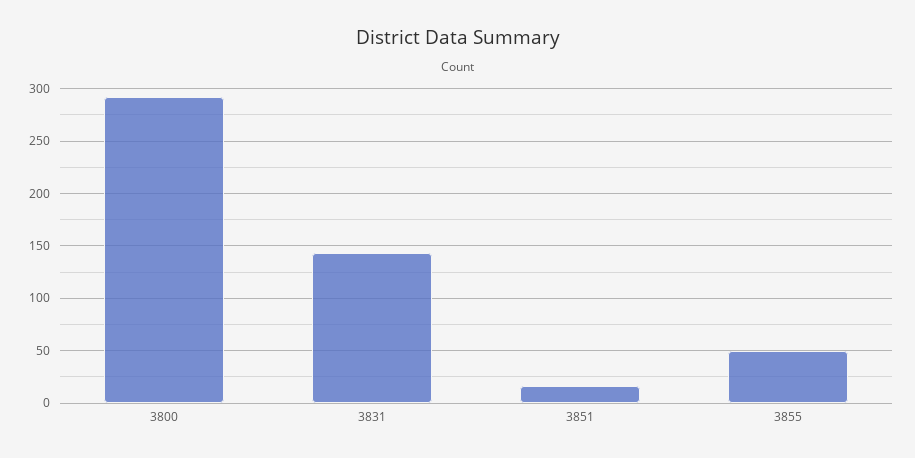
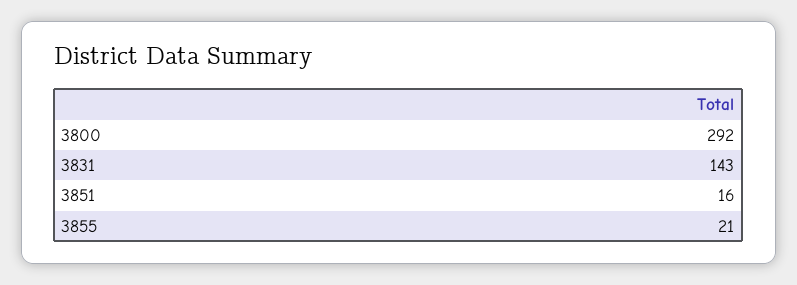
3855: 50 -> 21

